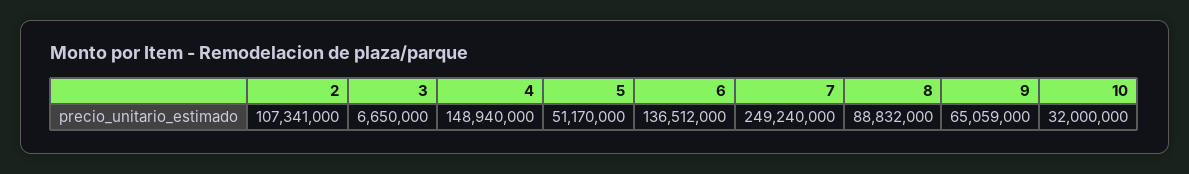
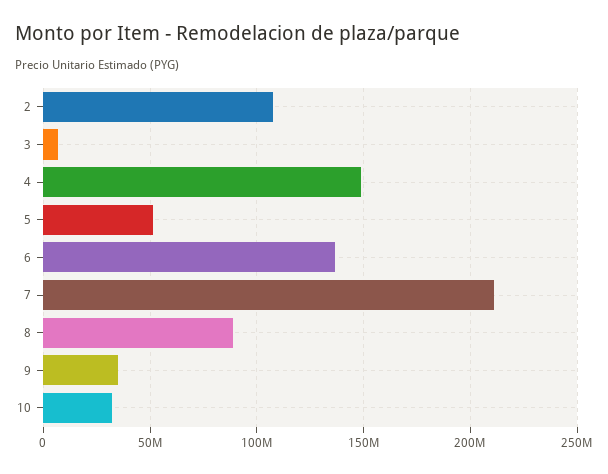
7: 249240000 -> 210000000
9: 65059000 -> 35000000

